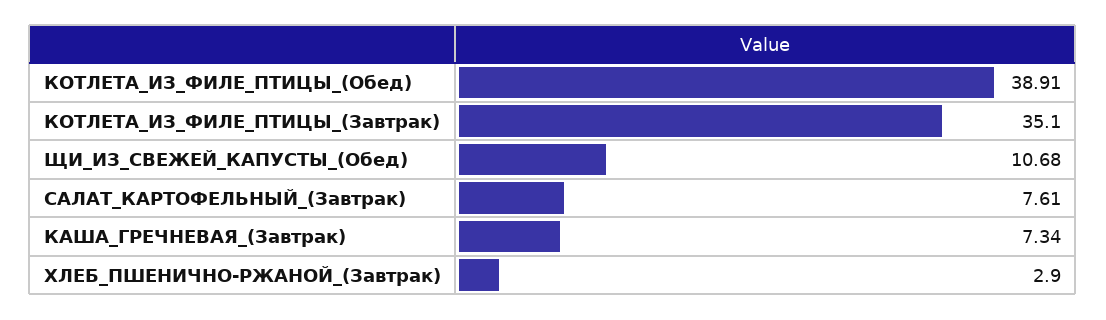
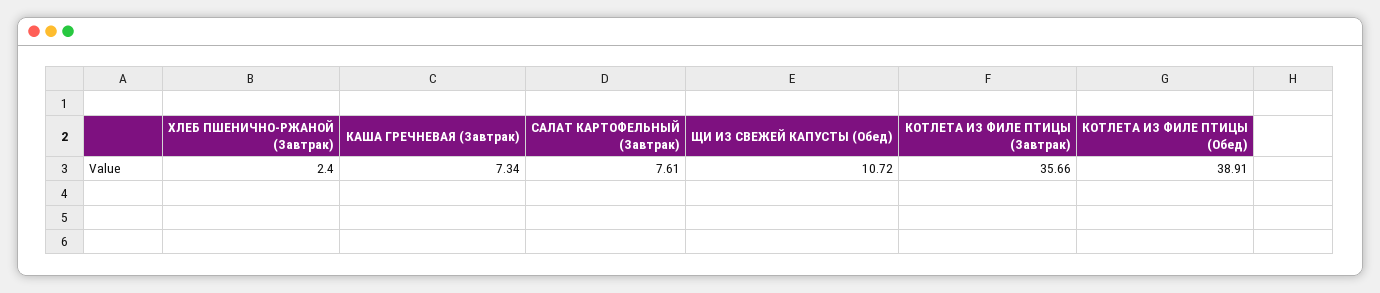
КОТЛЕТА_ИЗ_ФИЛЕ_ПТИЦЫ_(Завтрак): 35.1 -> 35.66
ЩИ_ИЗ_СВЕЖЕЙ_КАПУСТЫ_(Обед): 10.68 -> 10.72
ХЛЕБ_ПШЕНИЧНО-РЖАНОЙ_(Завтрак): 2.9 -> 2.4

